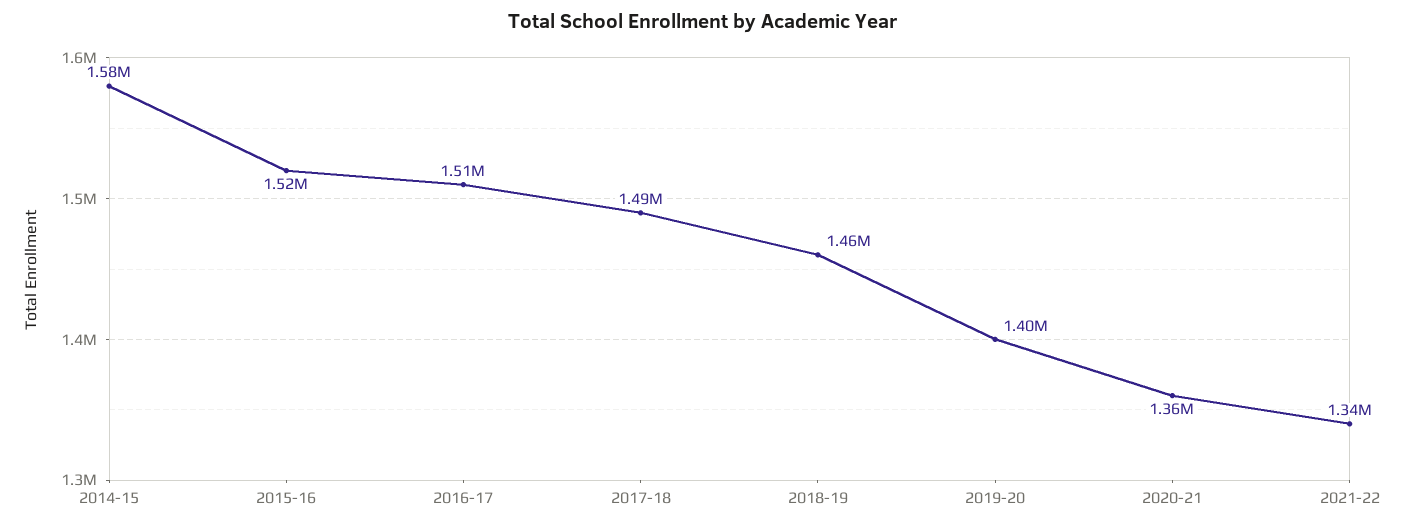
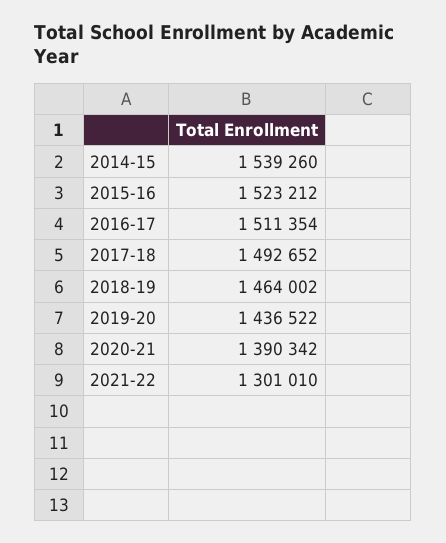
2014-15: 1580000 -> 1539260
2019-20: 1400000 -> 1436522
2020-21: 1360000 -> 1390342
2021-22: 1340000 -> 1301010

